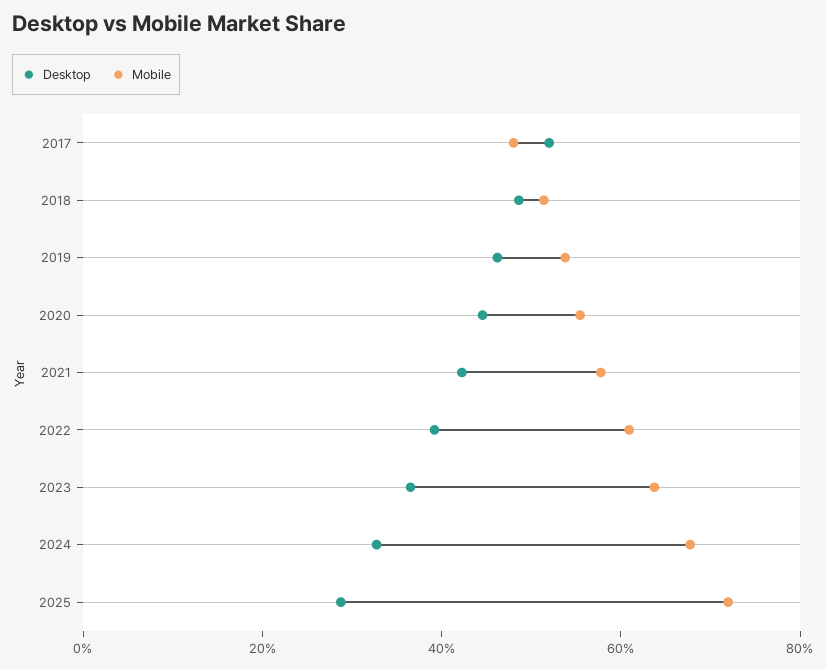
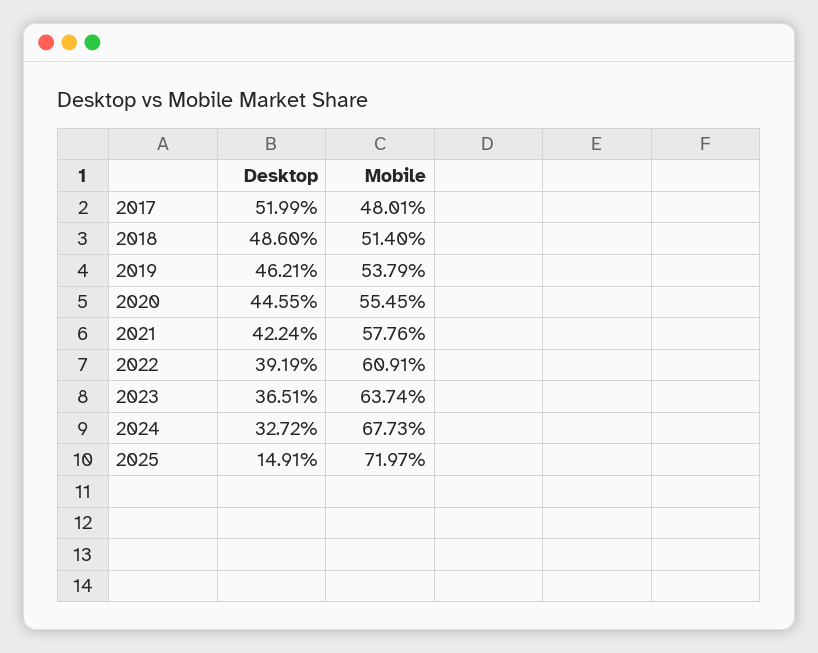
Desktop, 2025: 30 -> 14.91

